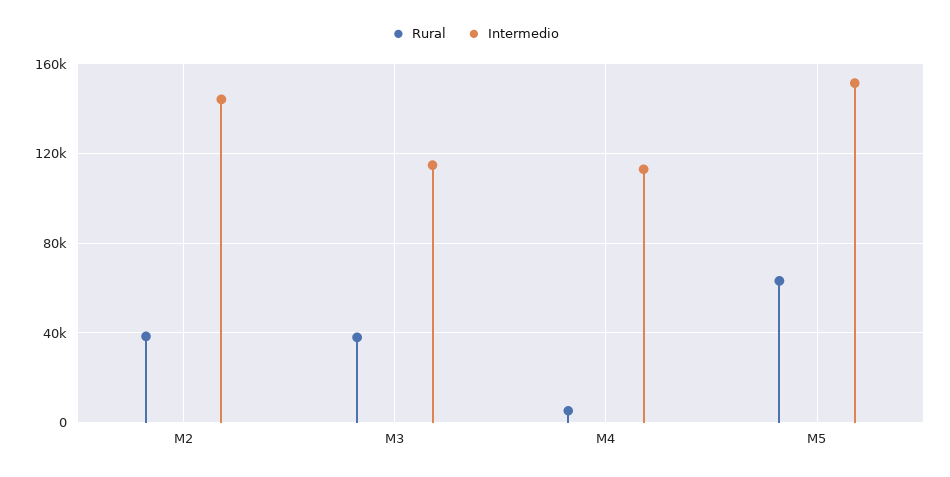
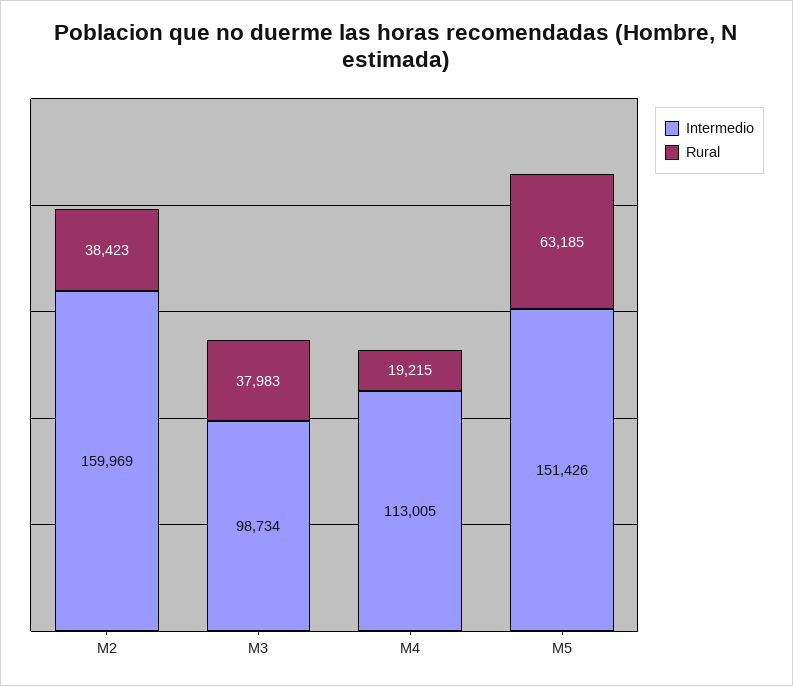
Intermedio, M2: 145000 -> 159969
Intermedio, M3: 115000 -> 98734
Rural, M4: 5000 -> 19215

